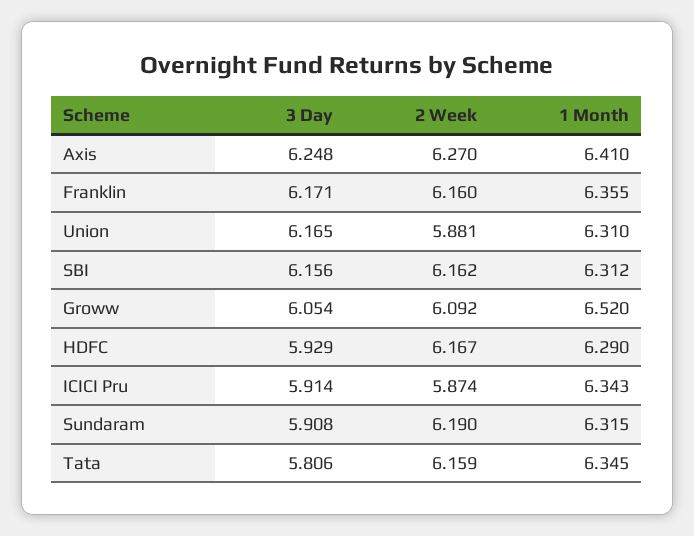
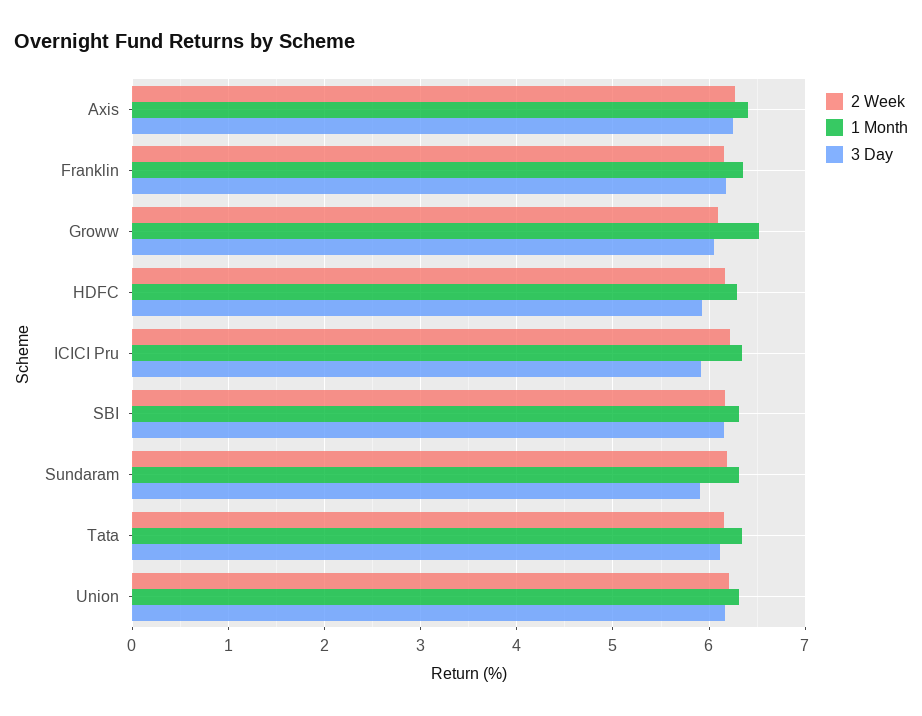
2 Week, Union: 5.881 -> 6.2
2 Week, ICICI Pru: 5.874 -> 6.2
3 Day, Tata: 5.806 -> 6.1

